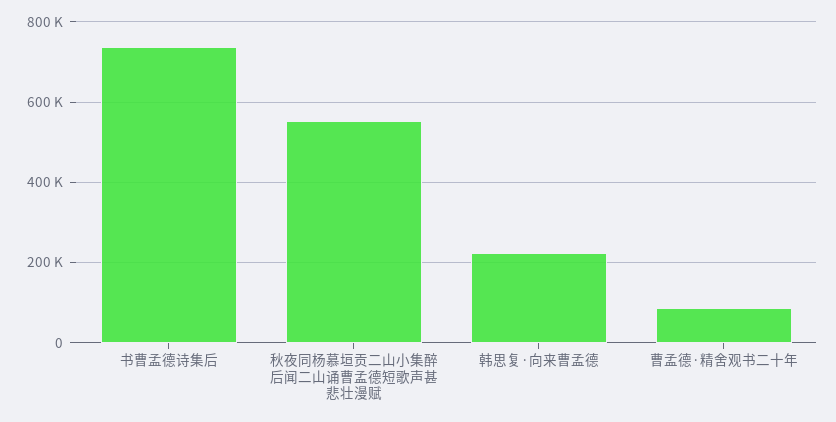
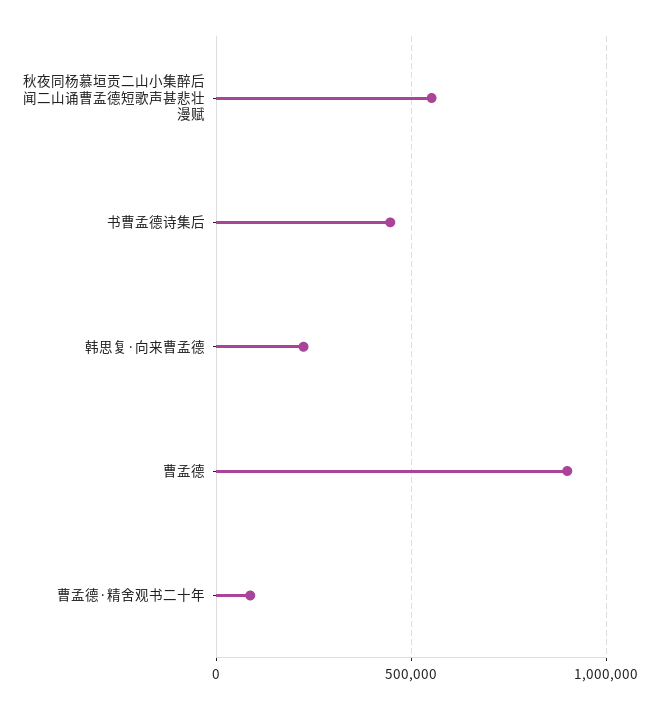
书曹孟德诗集后: 740000 -> 450000
曹孟德: none -> 900000

